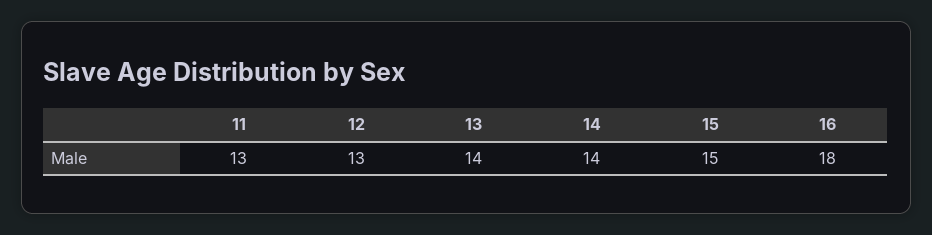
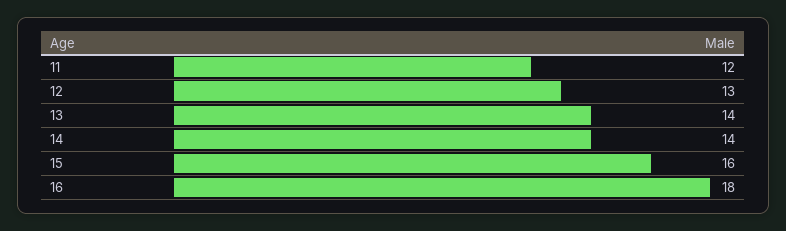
11: 13 -> 12
15: 15 -> 16

